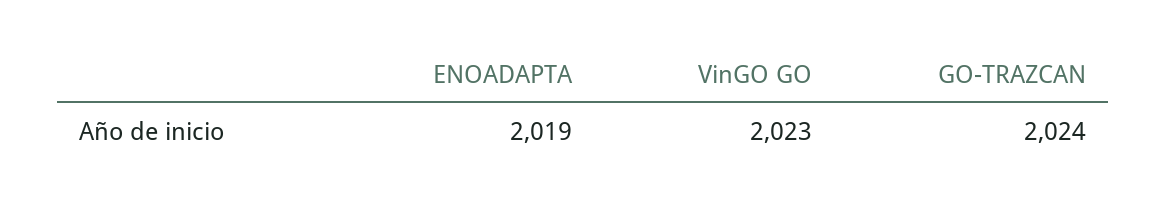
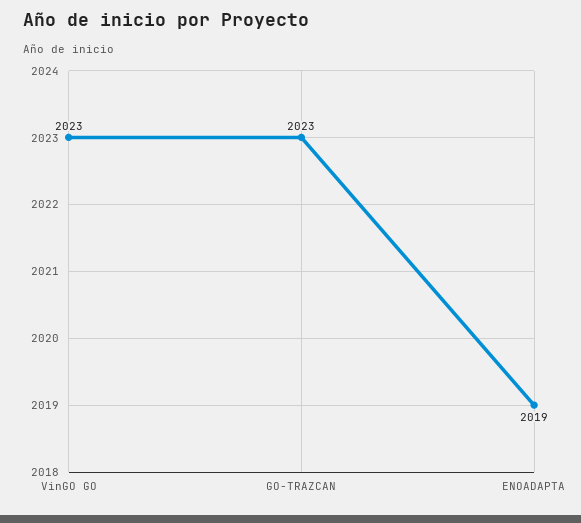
GO-TRAZCAN: 2024 -> 2023

